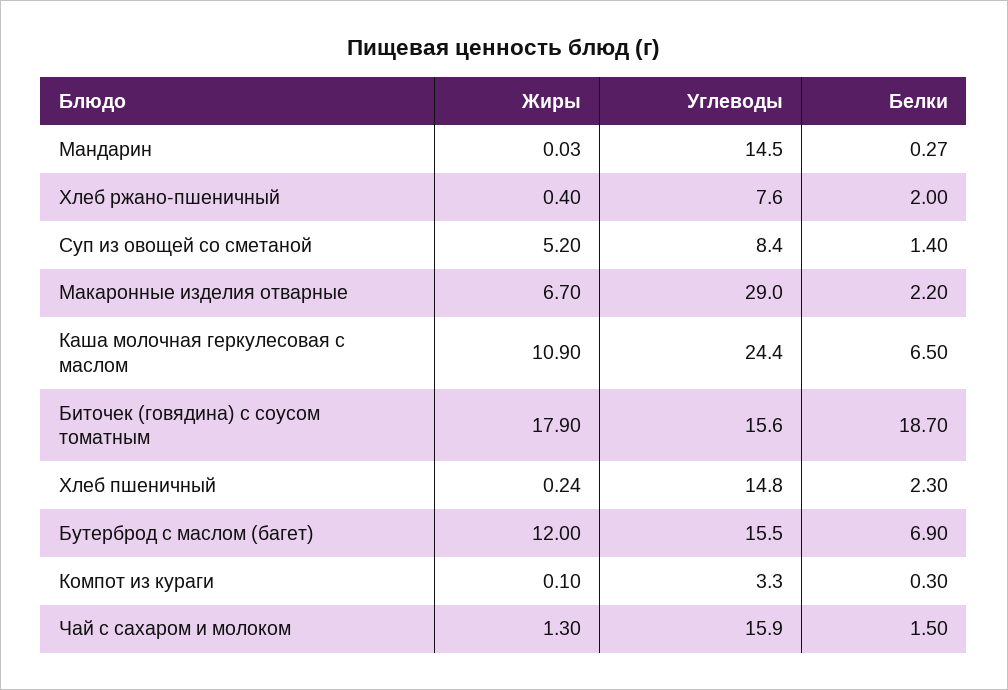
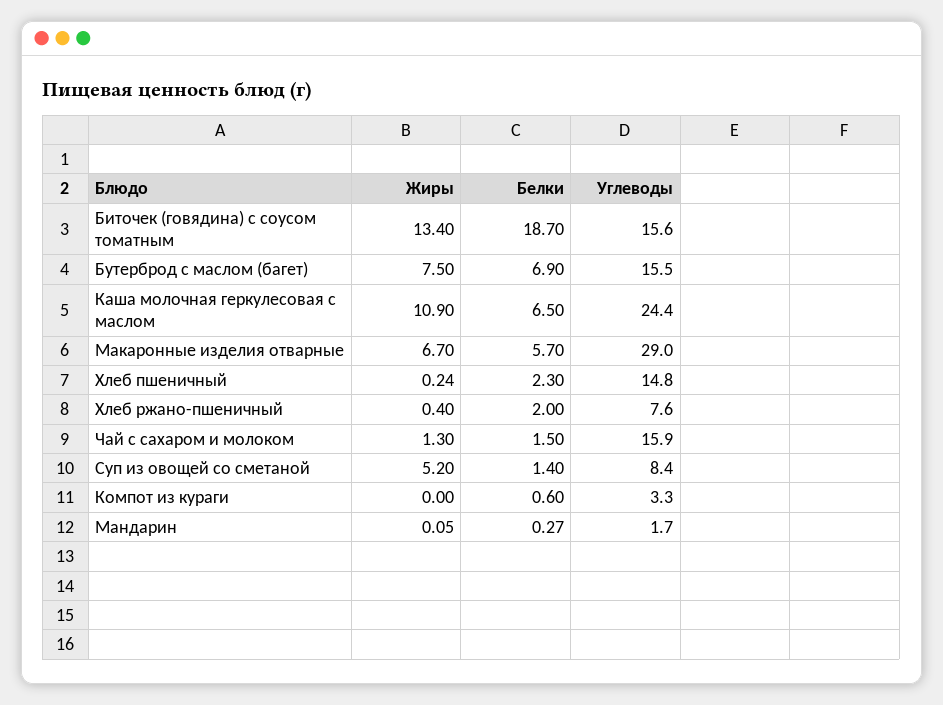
Жиры, Мандарин: 0.03 -> 0.05
Углеводы, Мандарин: 14.5 -> 1.7
Белки, Макаронные изделия отварные: 2.2 -> 5.7
Жиры, Биточек (говядина) с соусом томатным: 17.9 -> 13.4
Жиры, Бутерброд с маслом (багет): 12 -> 7.5
Жиры, Компот из кураги: 0.1 -> 0
Белки, Компот из кураги: 0.3 -> 0.6

